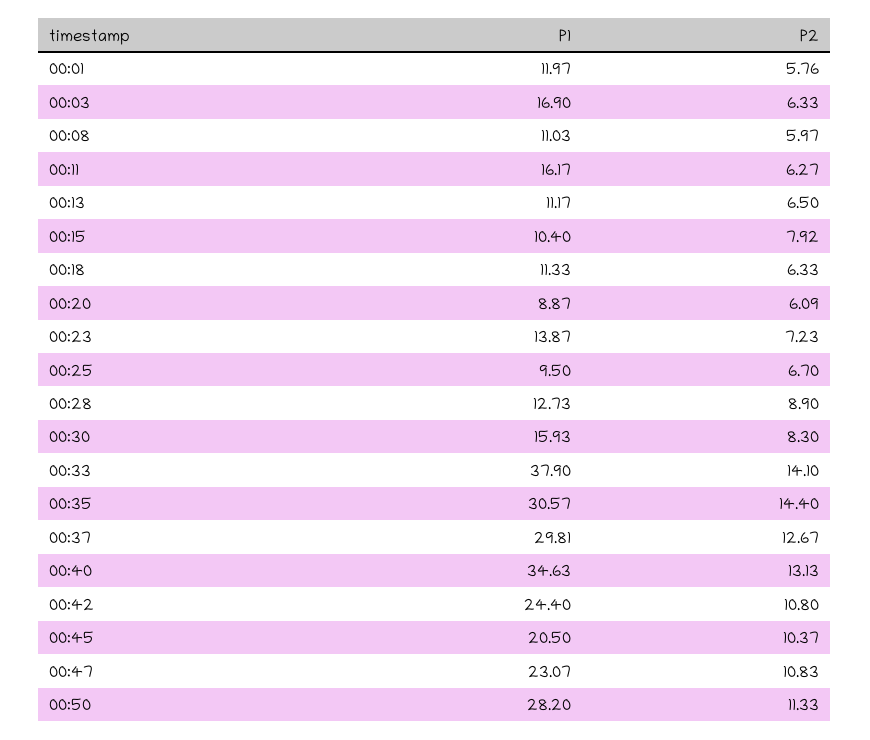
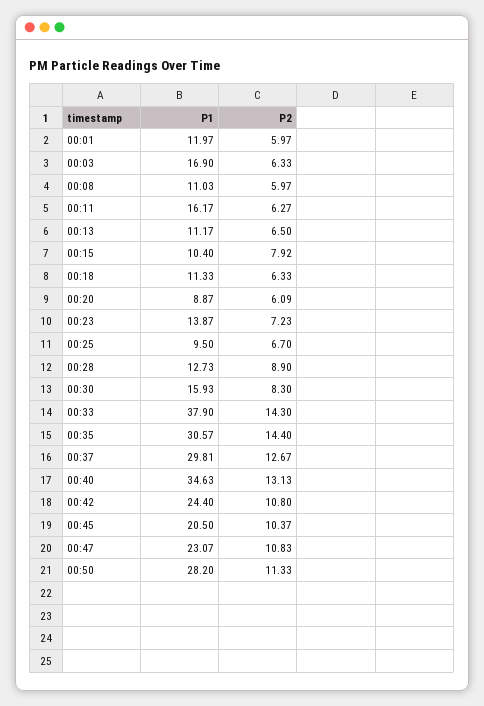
P2, 00:01: 5.76 -> 5.97
P2, 00:33: 14.1 -> 14.3

